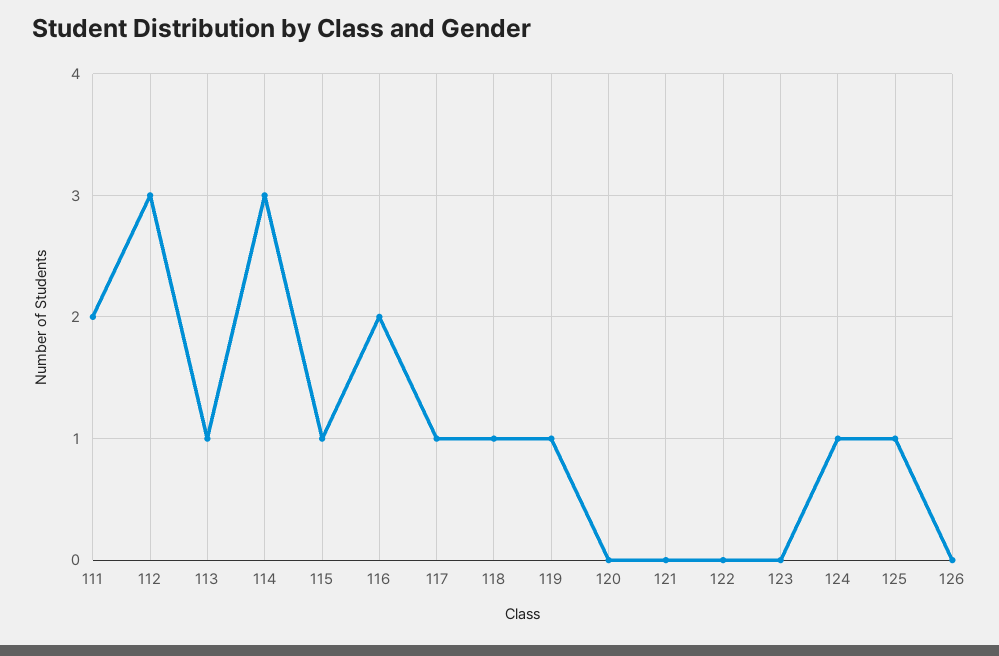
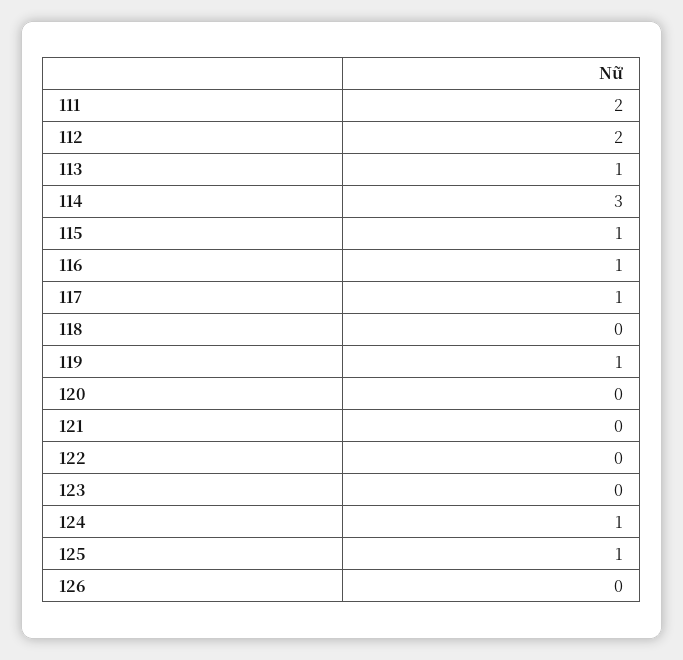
112: 3 -> 2
116: 2 -> 1
118: 1 -> 0

